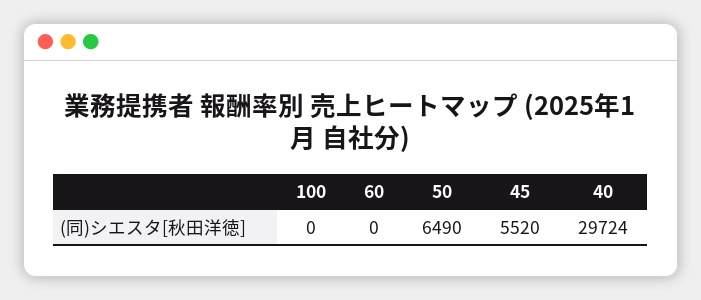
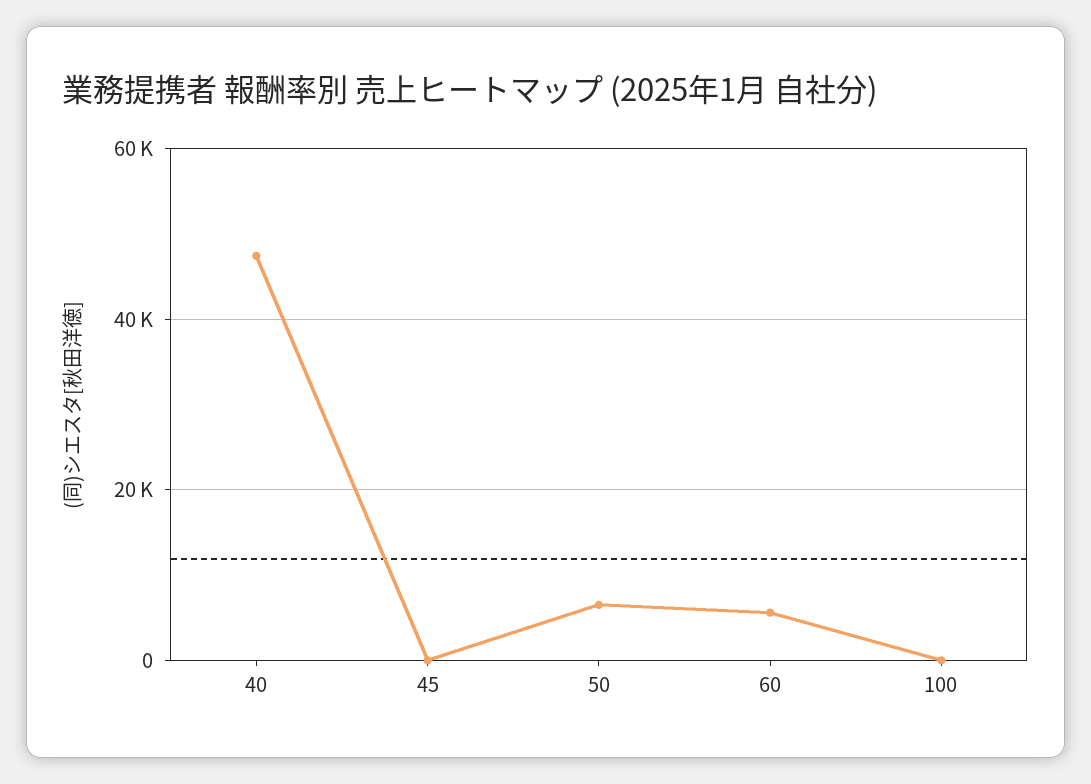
60: 0 -> 6000
45: 5520 -> 0
40: 29724 -> 48000

